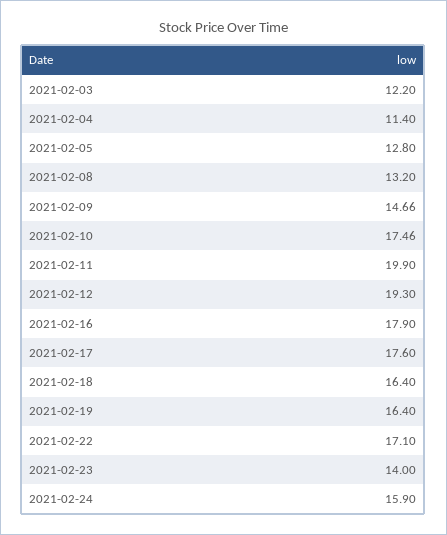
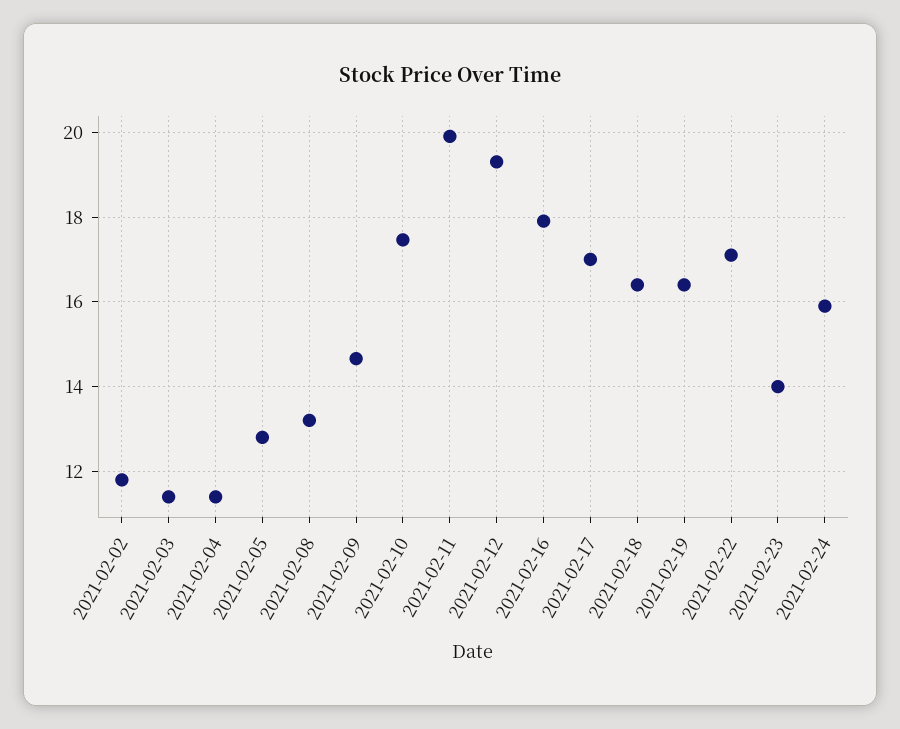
2021-02-03: 12.2 -> 11.4
2021-02-17: 17.6 -> 17
2021-02-02: none -> 11.8

